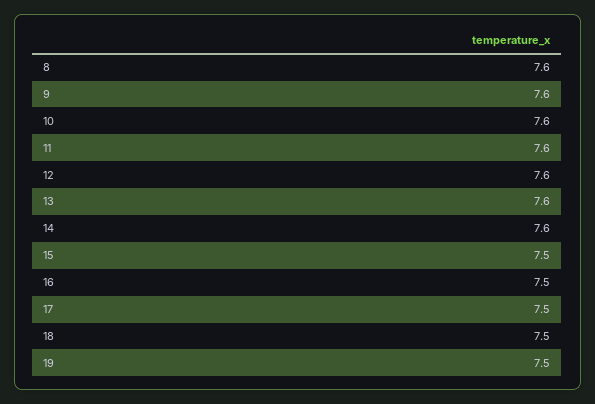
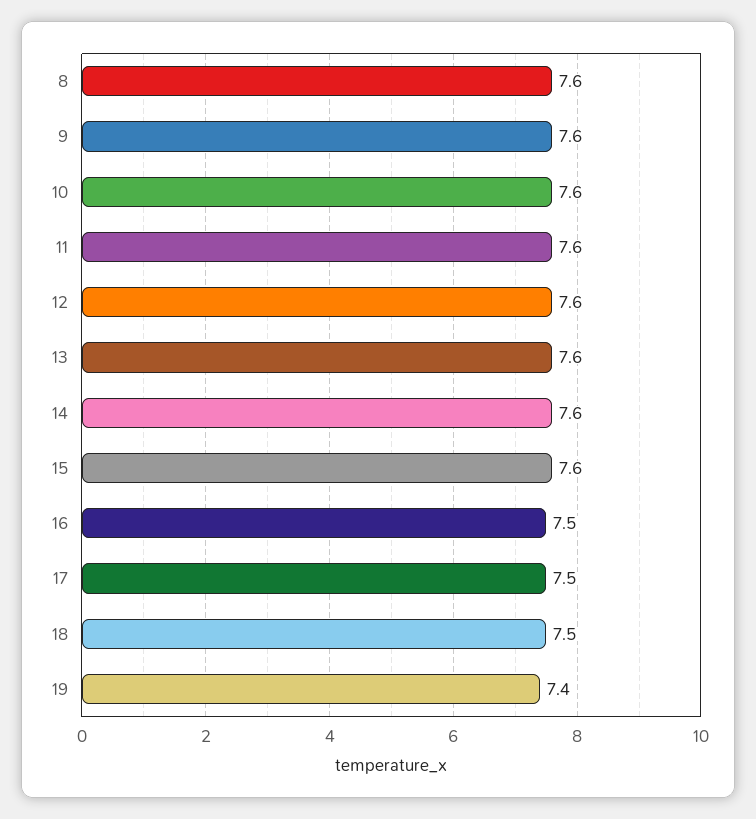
15: 7.5 -> 7.6
19: 7.5 -> 7.4

